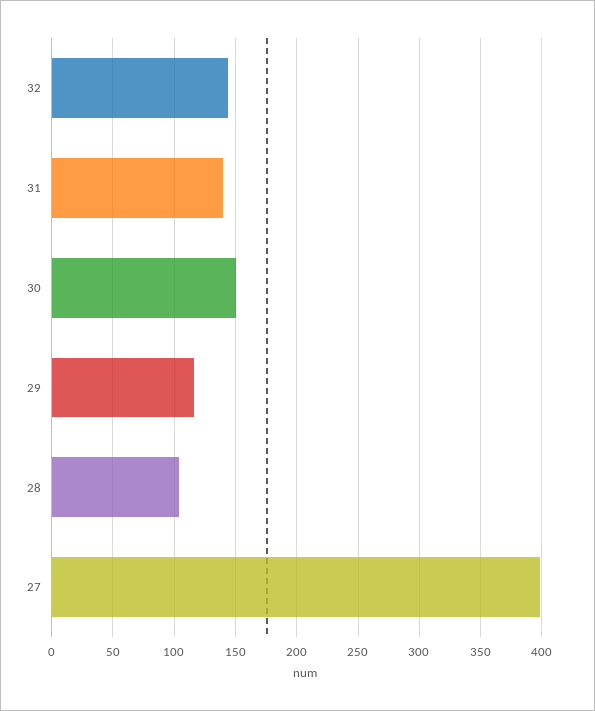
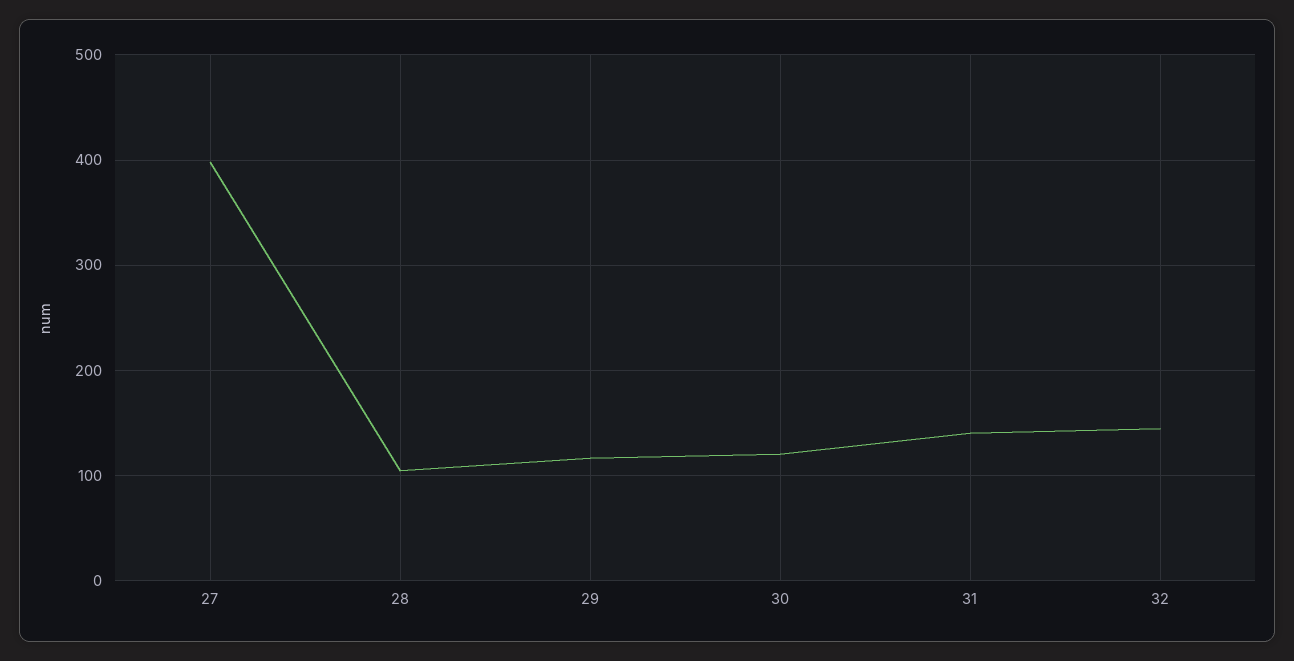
30: 150 -> 120

